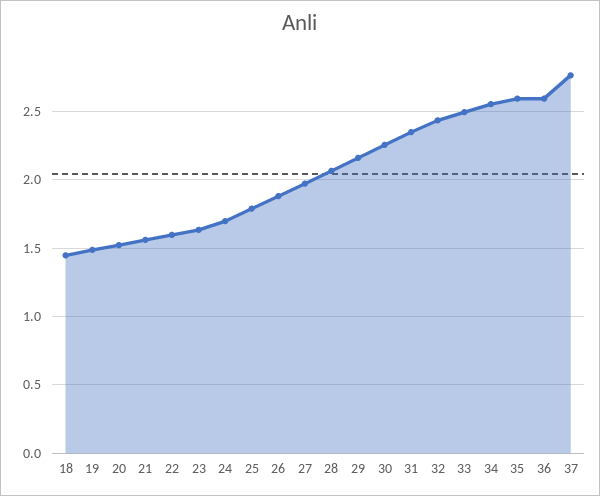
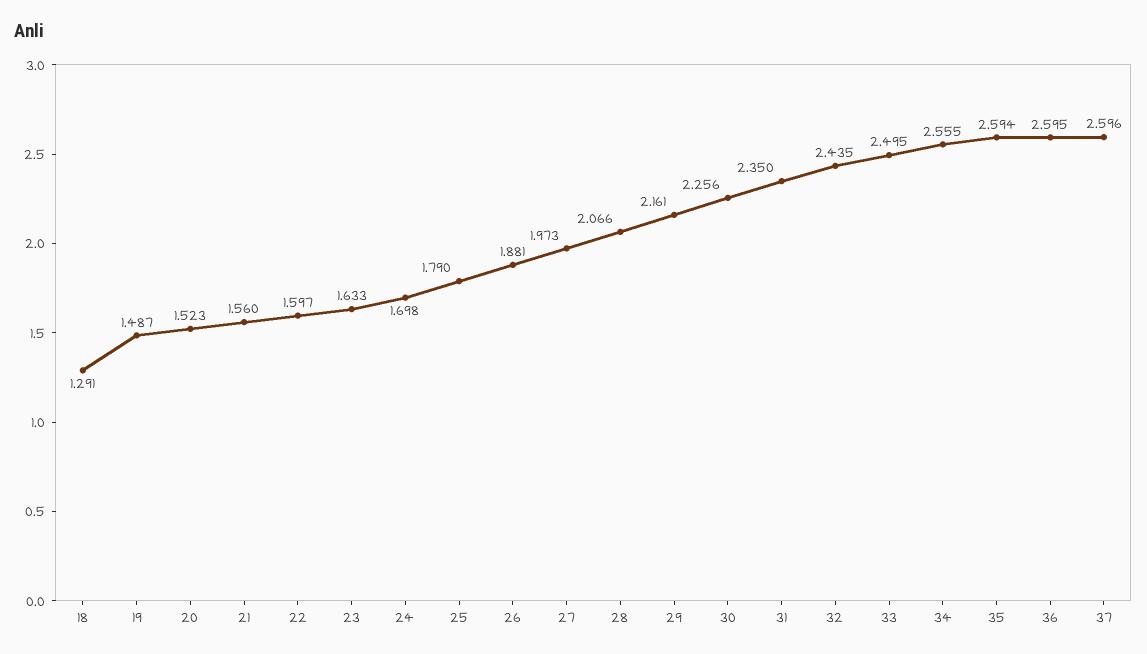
18: 1.45 -> 1.291
37: 2.75 -> 2.596

